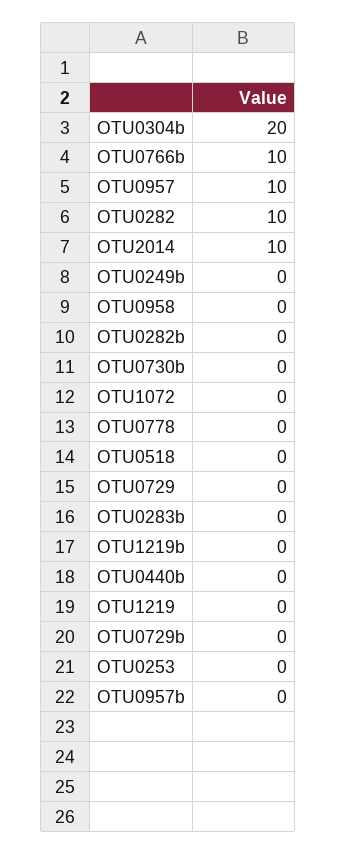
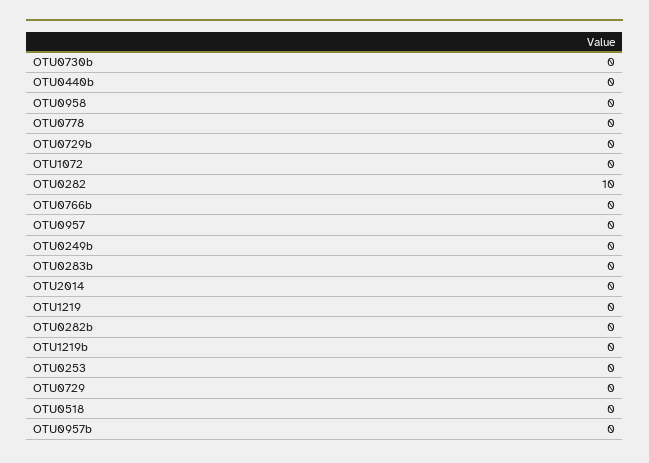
OTU0304b: 20 -> none
OTU0766b: 10 -> 0
OTU0957: 10 -> 0
OTU2014: 10 -> 0

